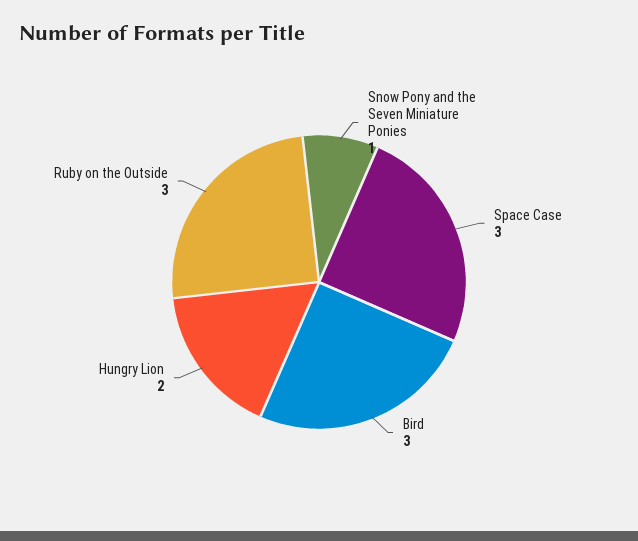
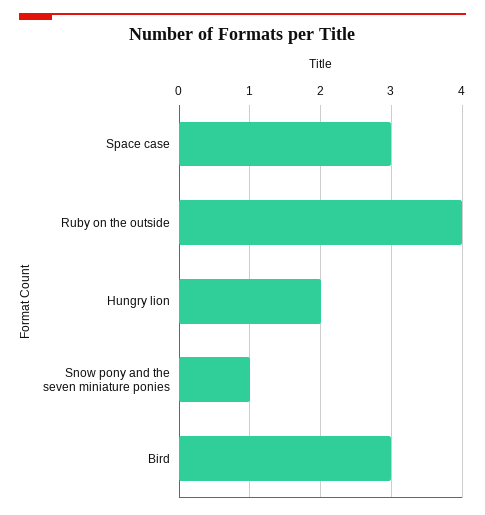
Ruby on the Outside: 3 -> 4

